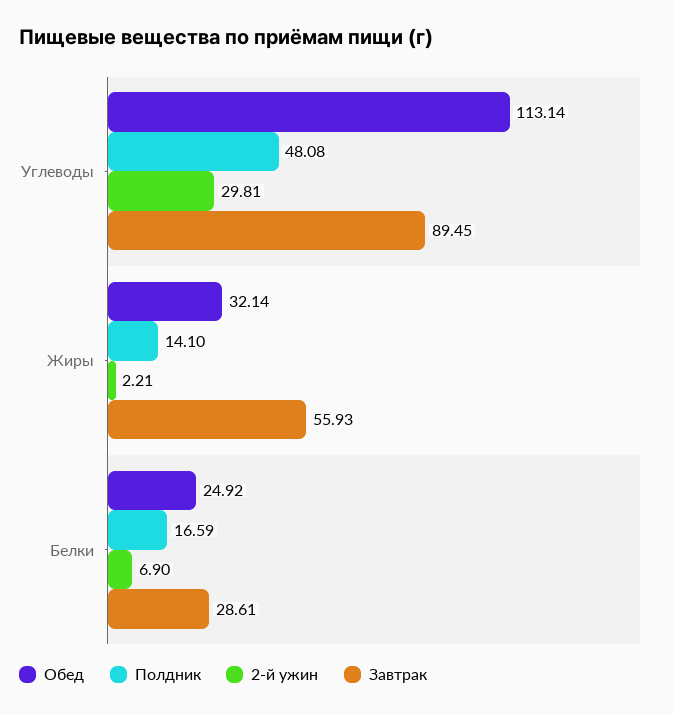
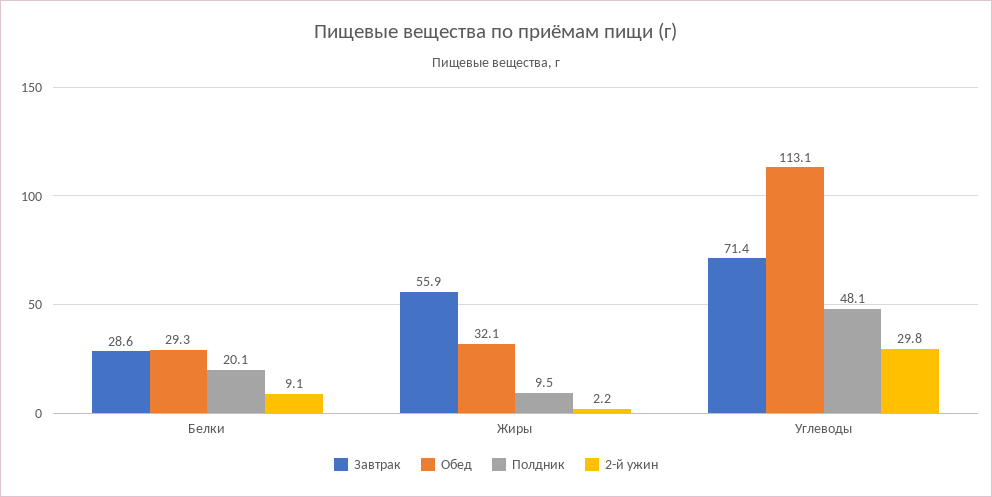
Завтрак, Углеводы: 89.45 -> 71.4
Полдник, Жиры: 14.1 -> 9.5
Обед, Белки: 24.92 -> 29.3
Полдник, Белки: 16.59 -> 20.1
2-й ужин, Белки: 6.9 -> 9.1

